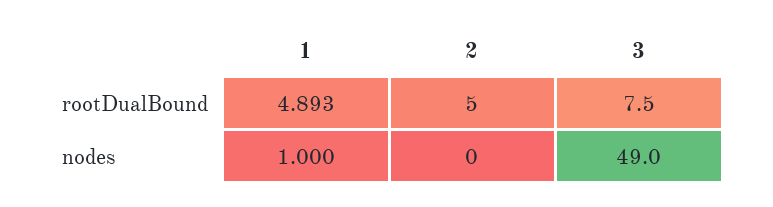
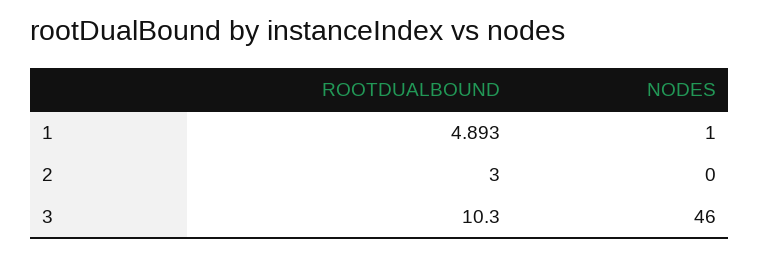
2, rootDualBound: 5 -> 3
3, rootDualBound: 7.5 -> 10.3
3, nodes: 49 -> 46

